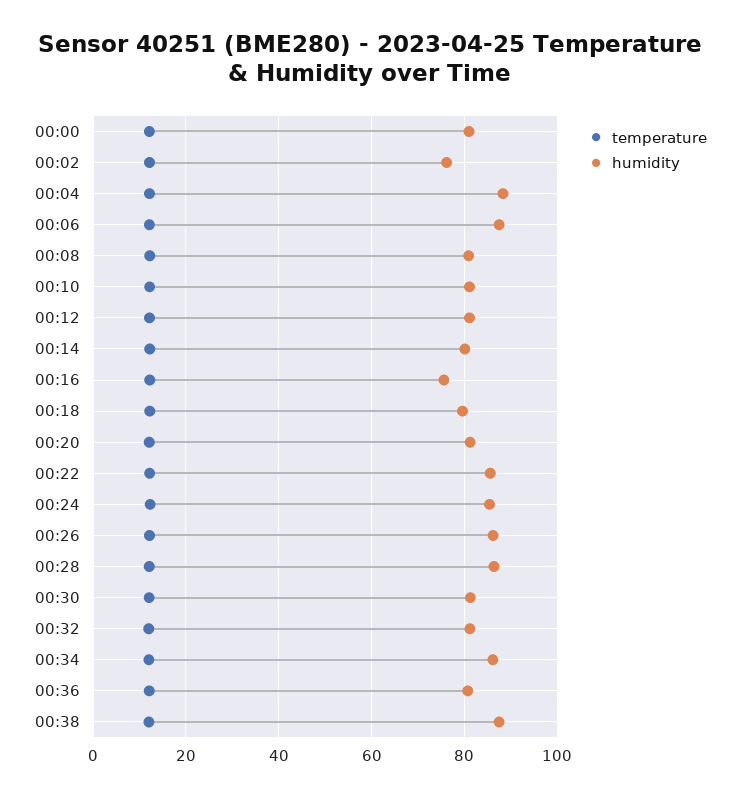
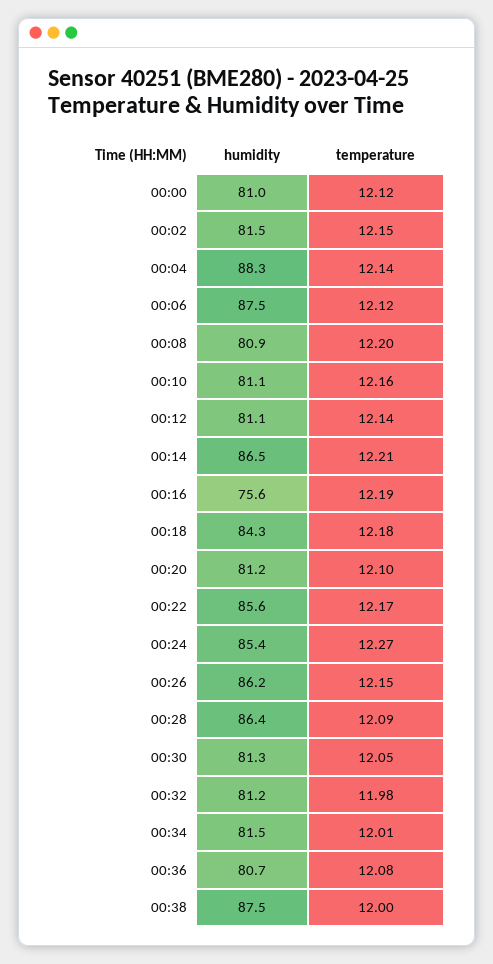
humidity, 00:02: 76 -> 81.5
humidity, 00:14: 80 -> 86.5
humidity, 00:18: 80 -> 84.3
humidity, 00:34: 86 -> 81.5

